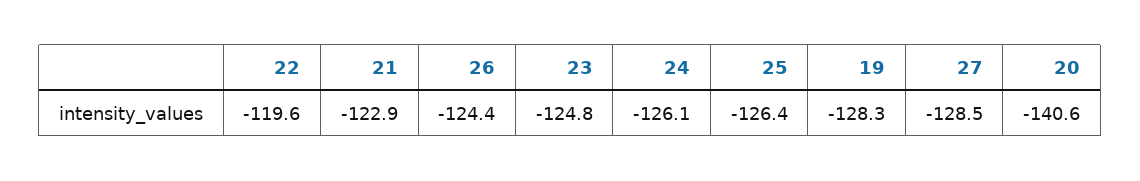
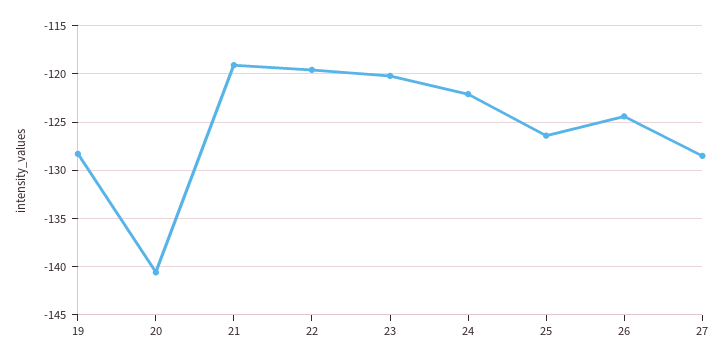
21: -122.9 -> -119
23: -124.8 -> -120
24: -126.1 -> -122

